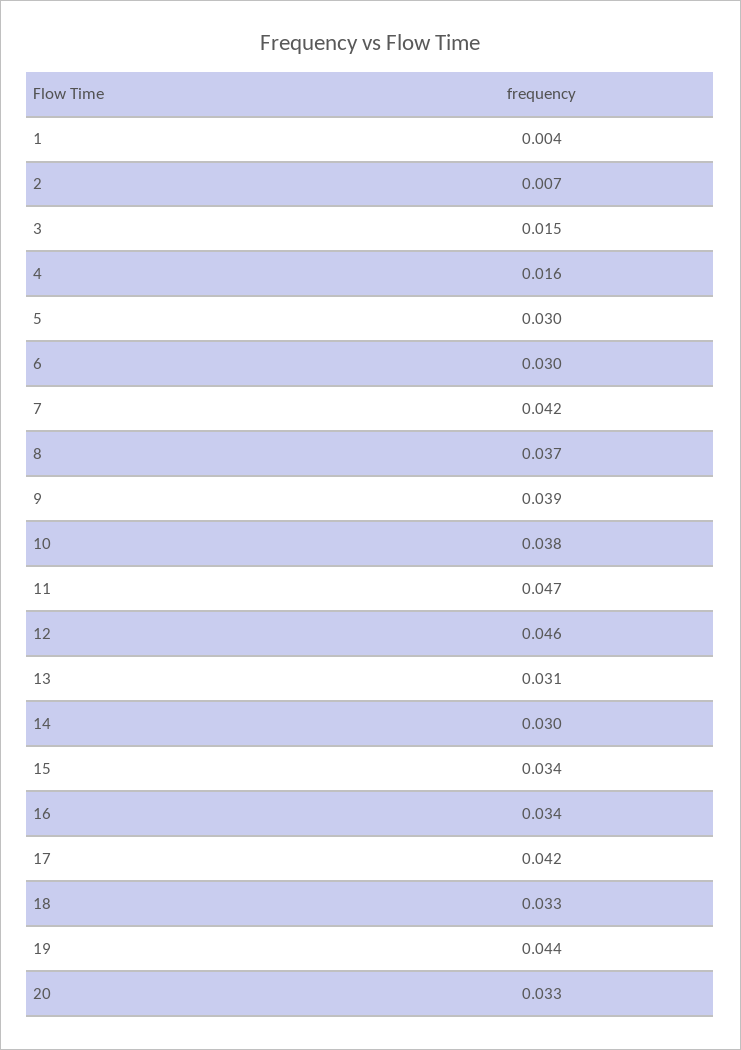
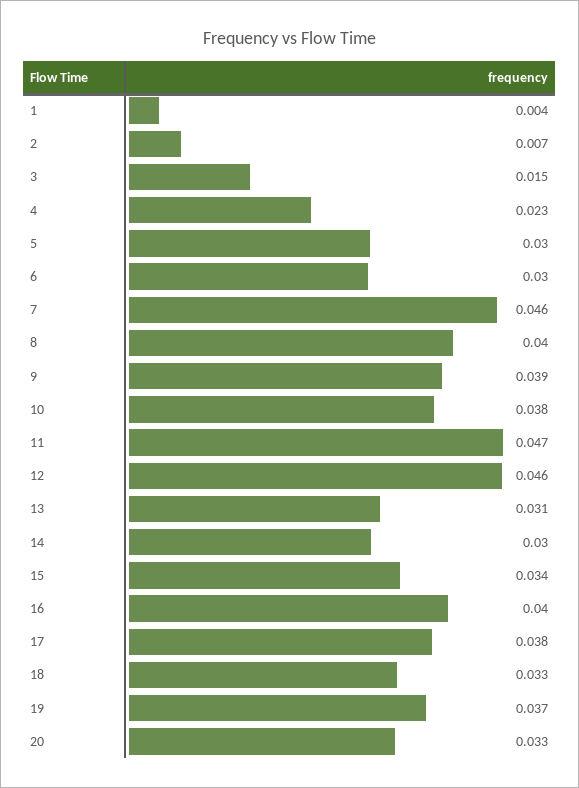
4: 0.016 -> 0.023
7: 0.042 -> 0.046
8: 0.037 -> 0.04
16: 0.034 -> 0.04
17: 0.042 -> 0.038
19: 0.044 -> 0.037

